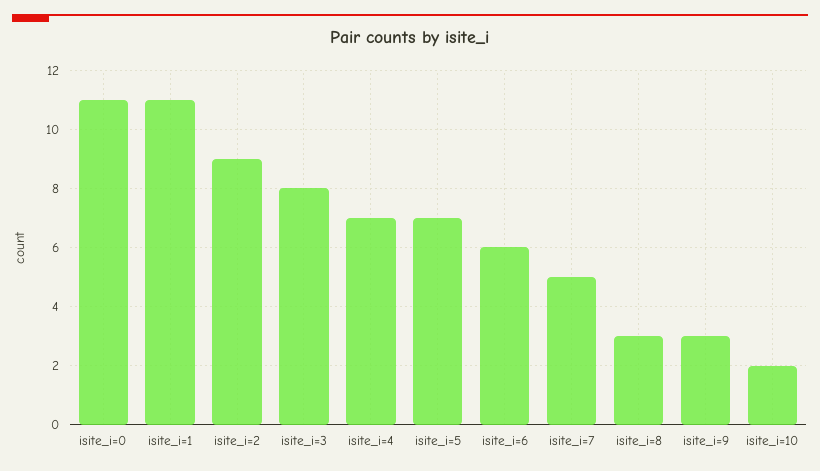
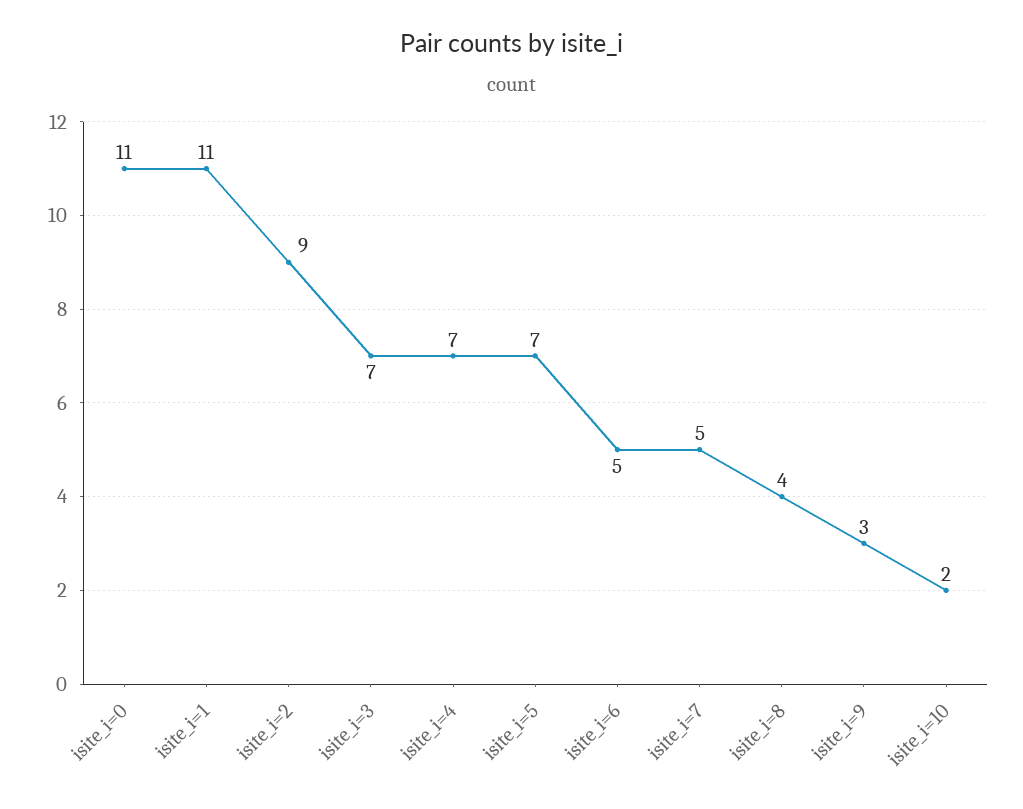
isite_i=3: 8 -> 7
isite_i=6: 6 -> 5
isite_i=8: 3 -> 4

